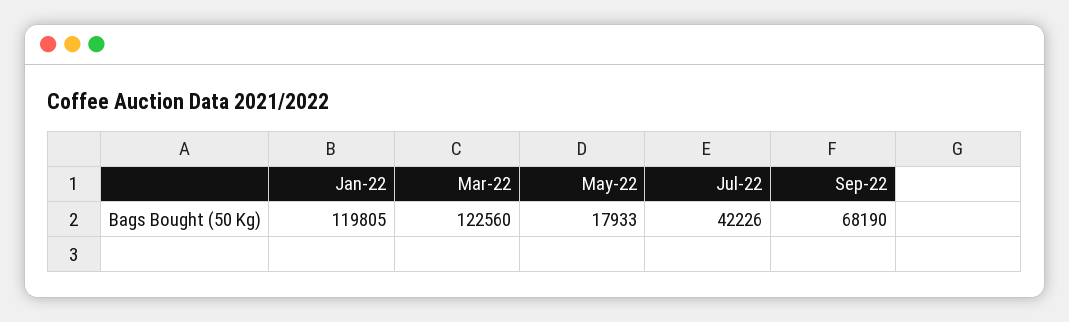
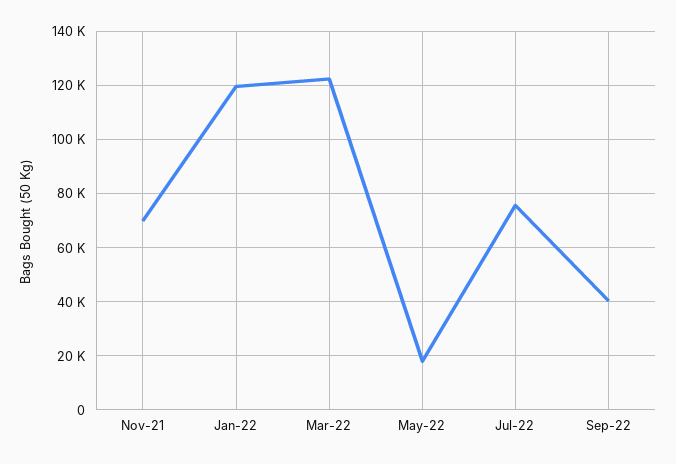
Jul-22: 42226 -> 75000
Sep-22: 68190 -> 40000
Nov-21: none -> 70000

